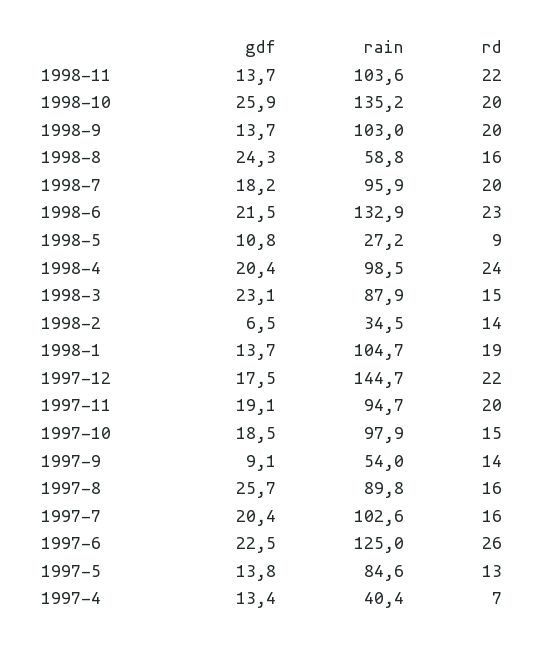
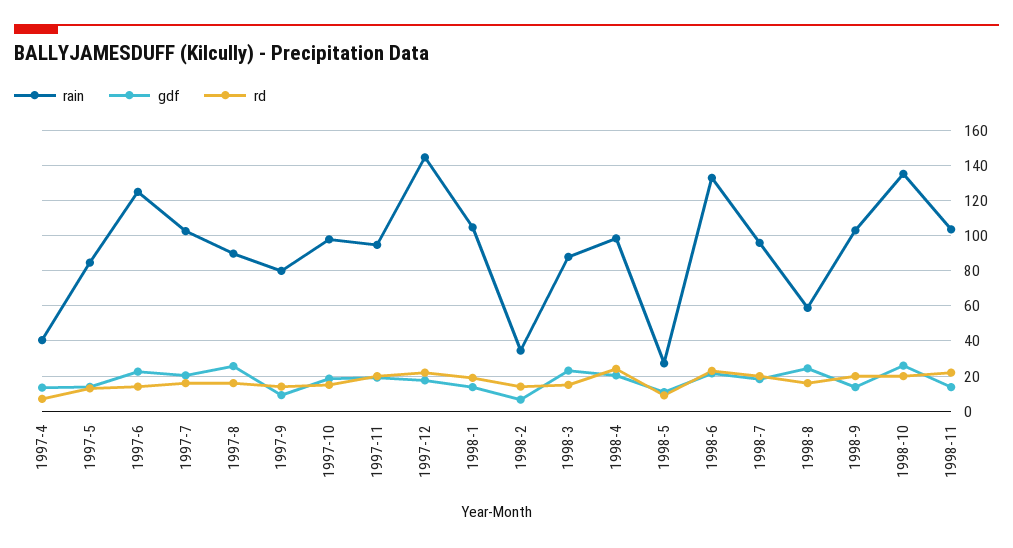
rain, 1997-9: 54 -> 80
rd, 1997-6: 26 -> 15

